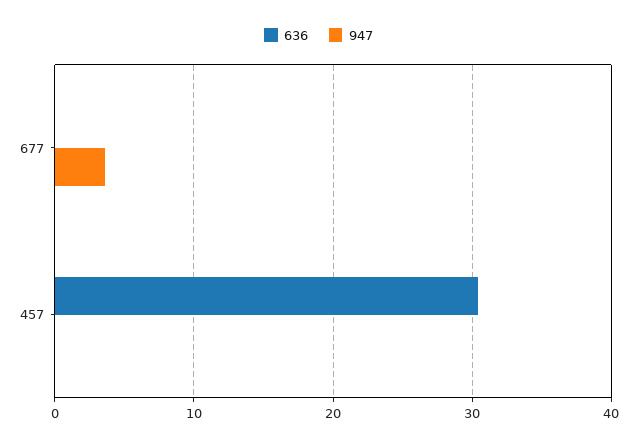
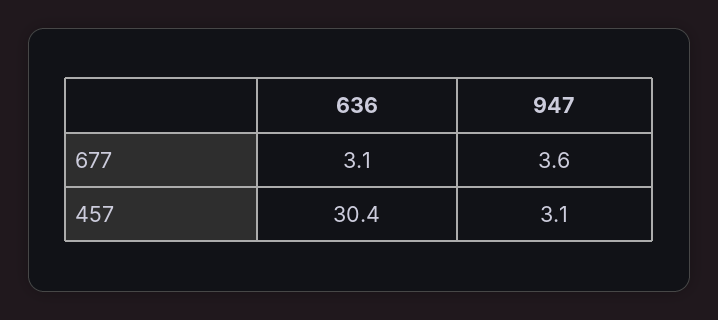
636, 677: 0 -> 3.1
947, 457: 0 -> 3.1

